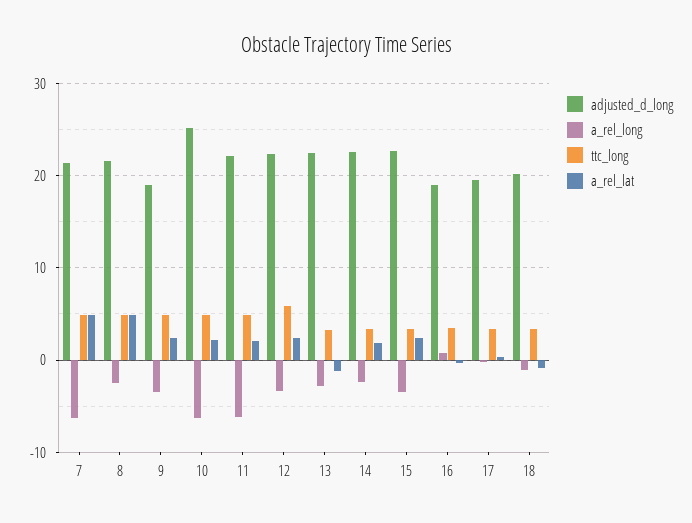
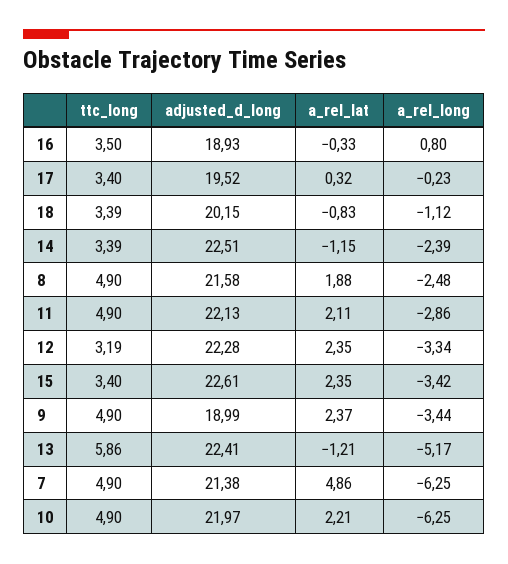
a_rel_lat, 8: 5 -> 1.88
adjusted_d_long, 10: 25 -> 21.97
a_rel_long, 11: -6 -> -2.86
ttc_long, 12: 6 -> 3.19
a_rel_long, 13: -3 -> -5.17
ttc_long, 13: 3 -> 5.86
a_rel_lat, 14: 2 -> -1.15

